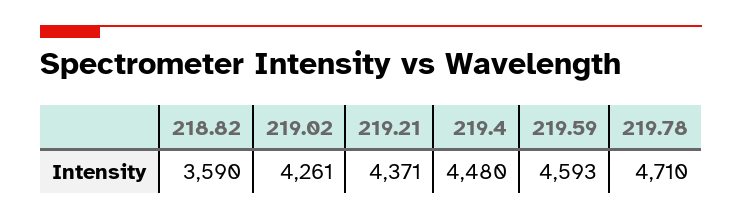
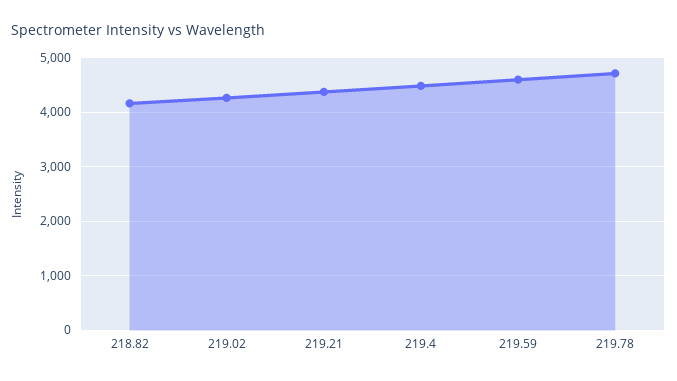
218.82: 3590 -> 4200

